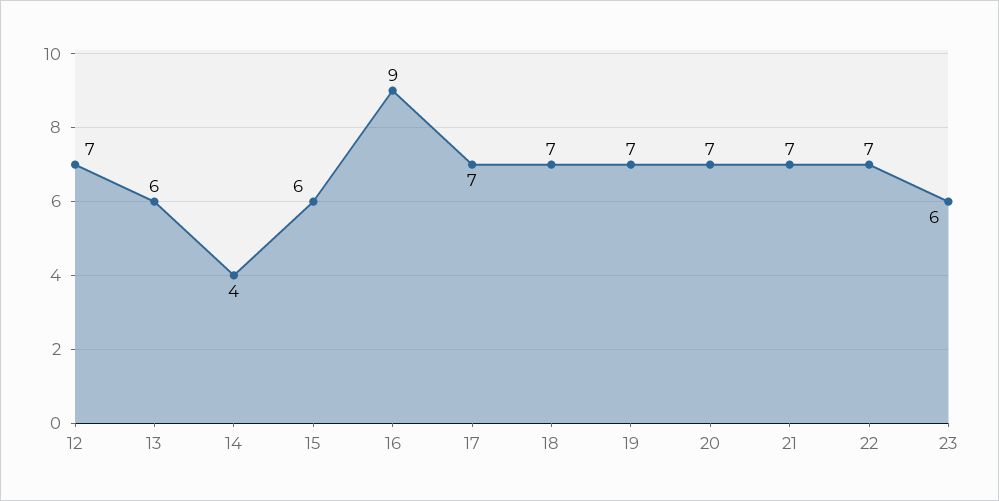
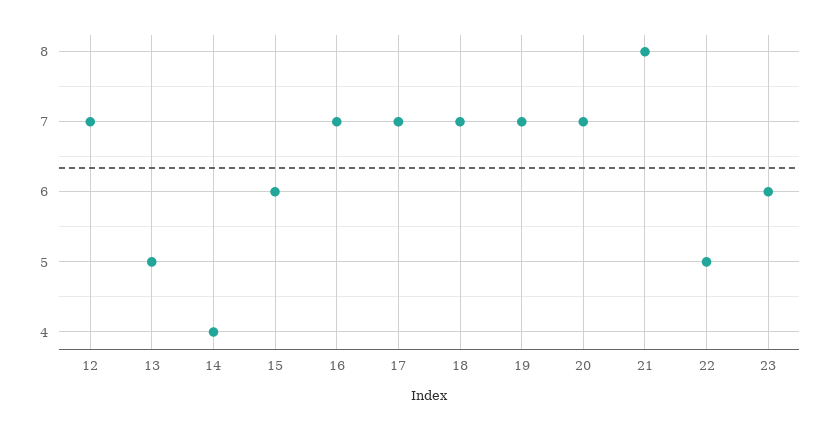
13: 6 -> 5
16: 9 -> 7
21: 7 -> 8
22: 7 -> 5

